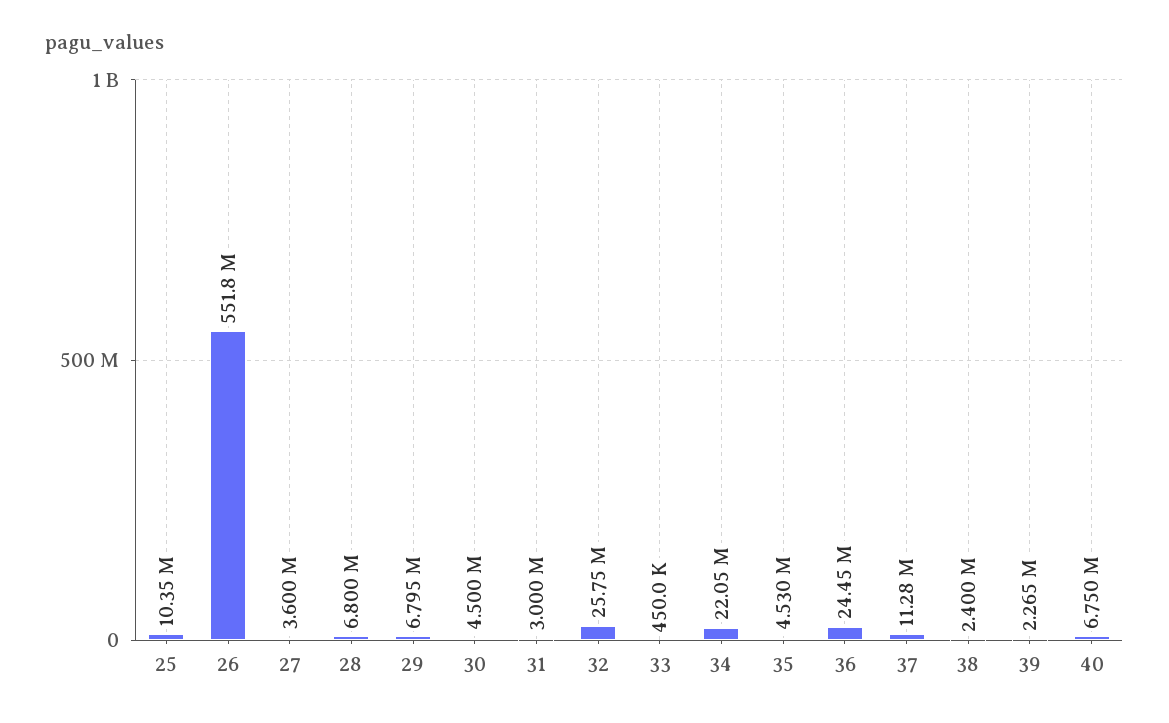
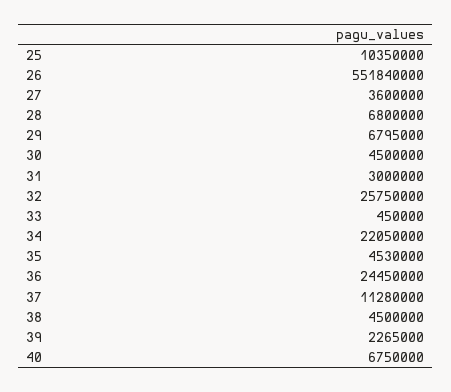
38: 2400000 -> 4500000

